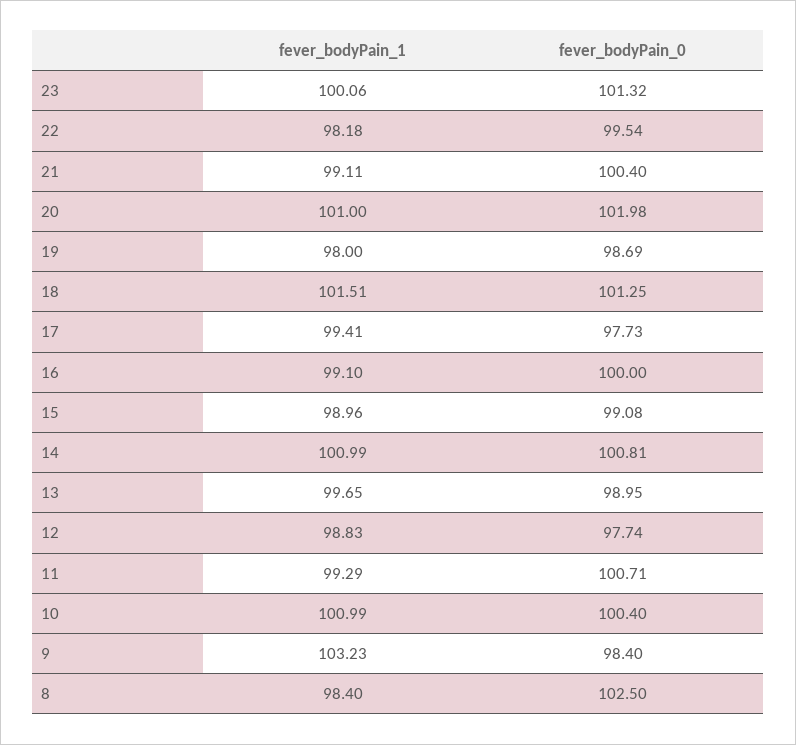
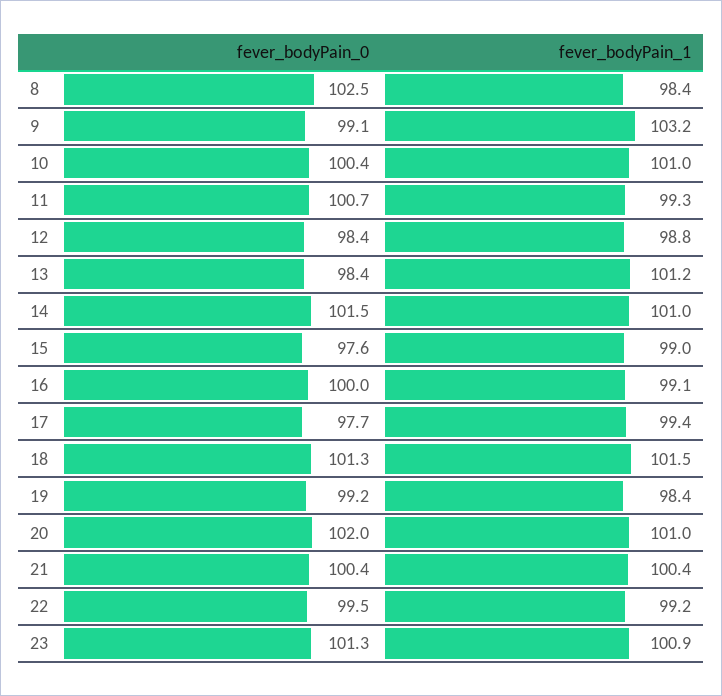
fever_bodyPain_1, 23: 100.06 -> 100.9
fever_bodyPain_1, 22: 98.18 -> 99.2
fever_bodyPain_1, 21: 99.11 -> 100.4
fever_bodyPain_1, 19: 98 -> 98.4
fever_bodyPain_0, 19: 98.69 -> 99.2
fever_bodyPain_0, 15: 99.08 -> 97.6
fever_bodyPain_0, 14: 100.81 -> 101.5
fever_bodyPain_1, 13: 99.65 -> 101.2
fever_bodyPain_0, 13: 98.95 -> 98.4
fever_bodyPain_0, 12: 97.74 -> 98.4
fever_bodyPain_0, 9: 98.4 -> 99.1

